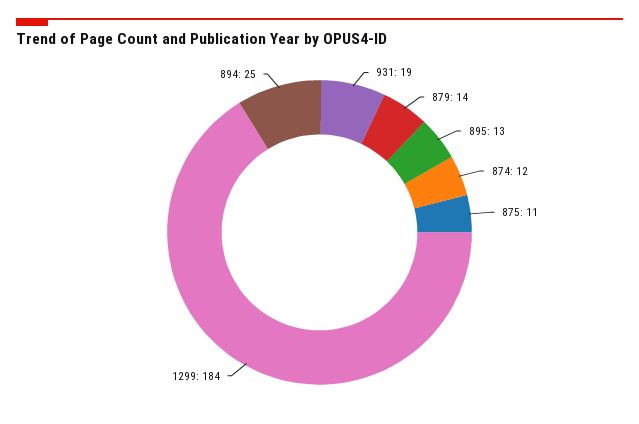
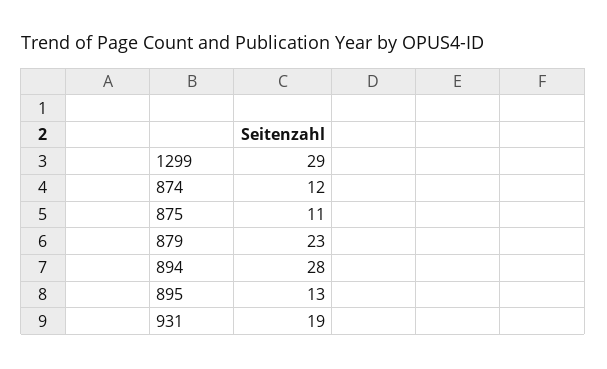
879: 14 -> 23
1299: 184 -> 29
894: 25 -> 28

